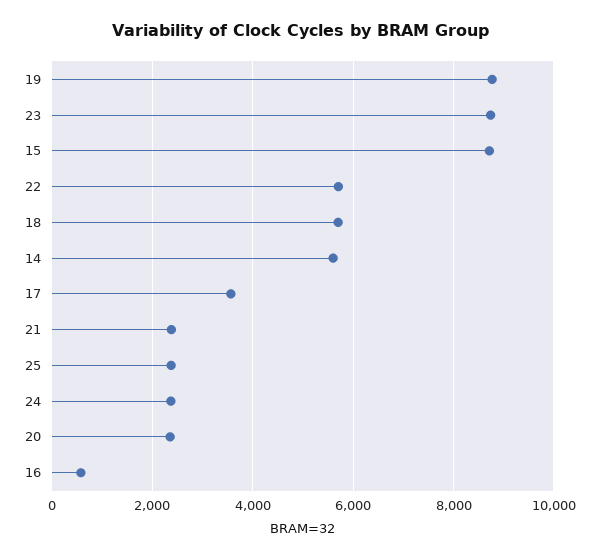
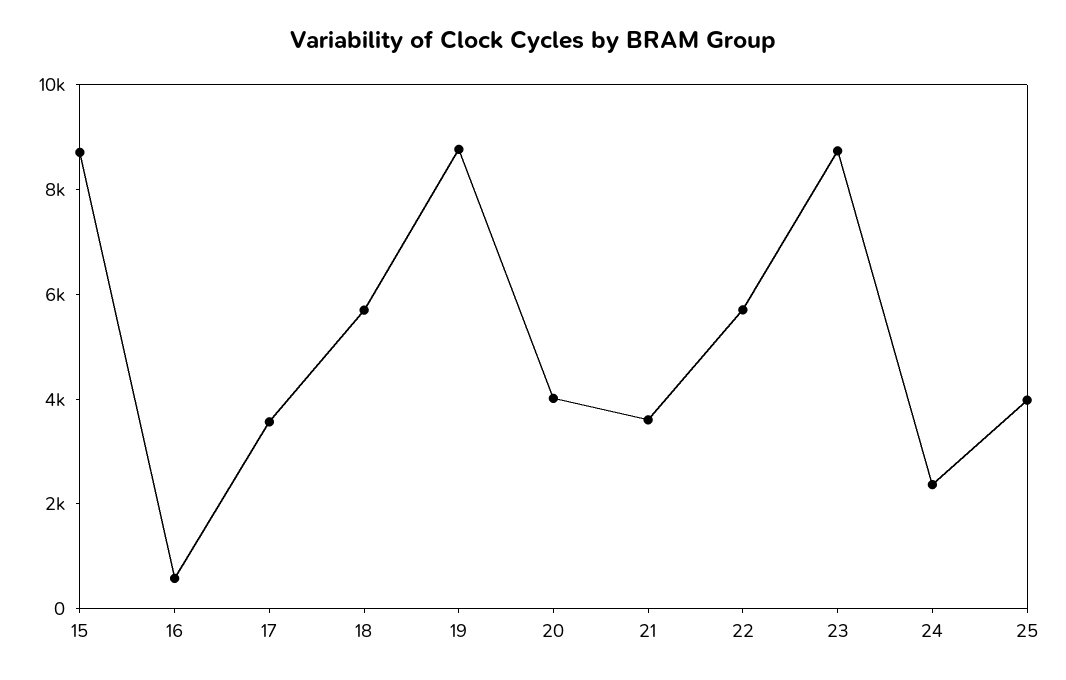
14: 5600 -> none
21: 2400 -> 3500
25: 2400 -> 4000
20: 2400 -> 4000

